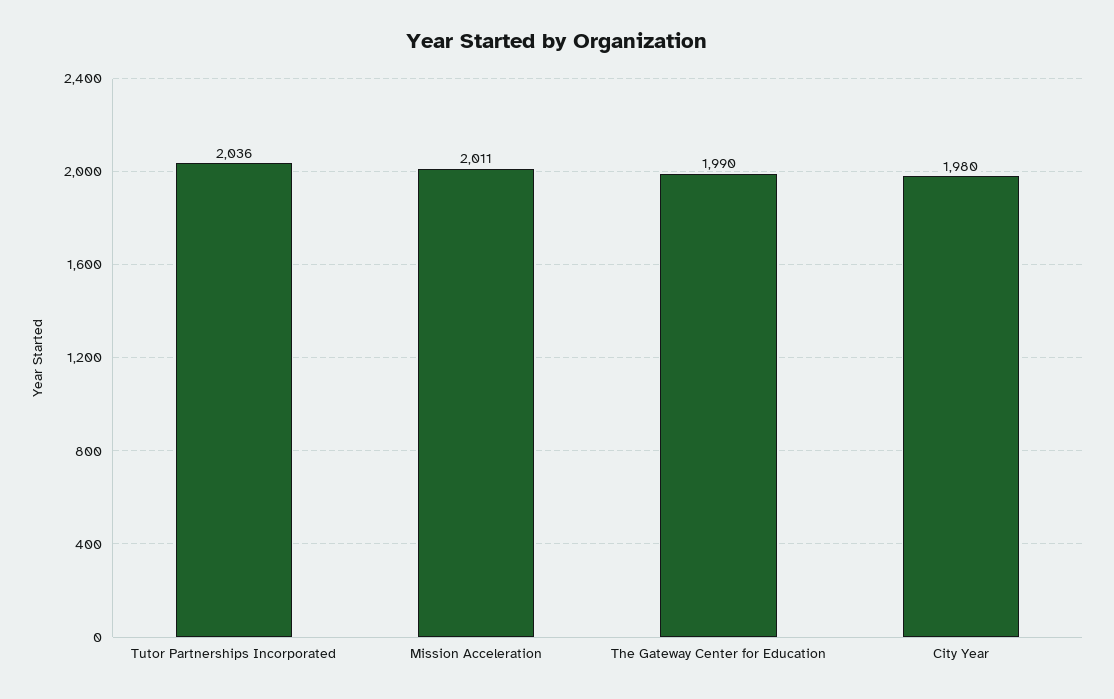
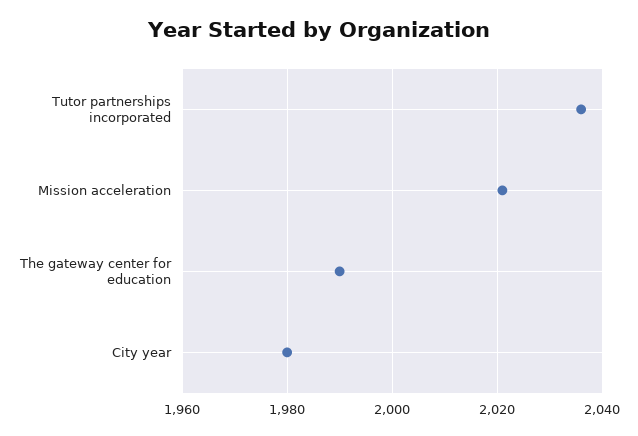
Mission Acceleration: 2011 -> 2020

